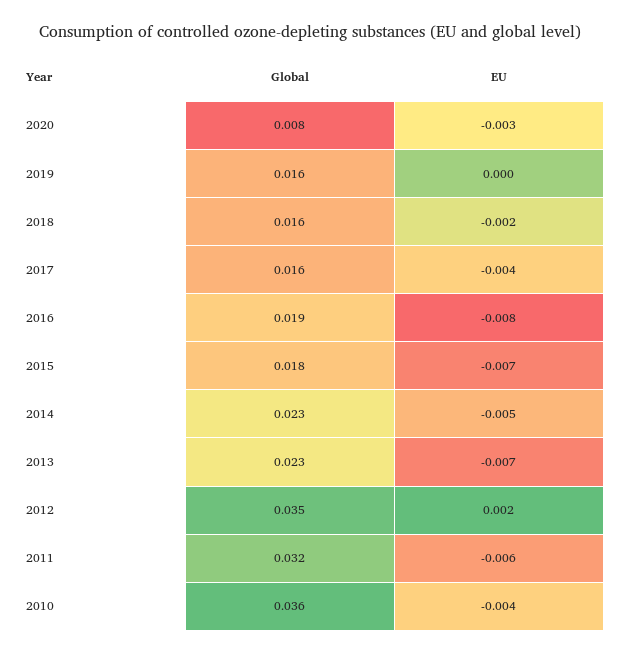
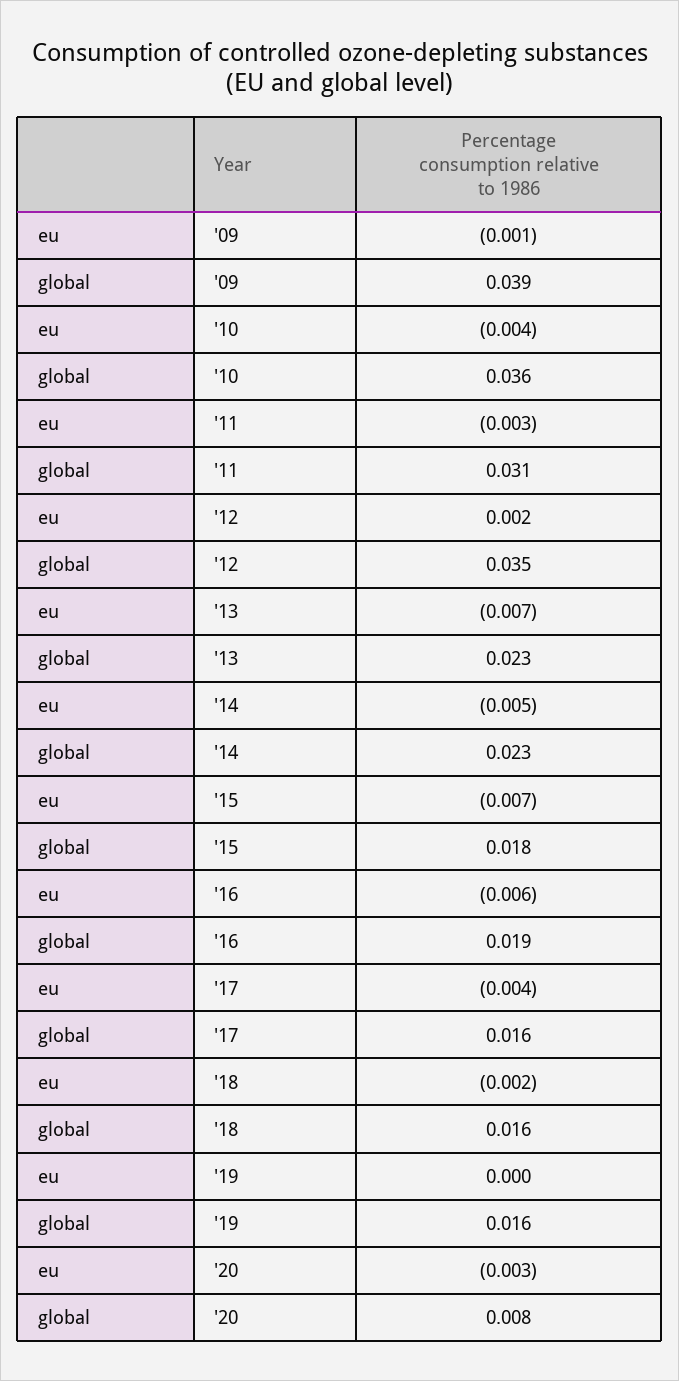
EU, 2016: -0.008 -> -0.006
Global, 2011: 0.032 -> 0.031
EU, 2011: -0.006 -> -0.003
EU, '09: none -> -0.001
Global, '09: none -> 0.039

